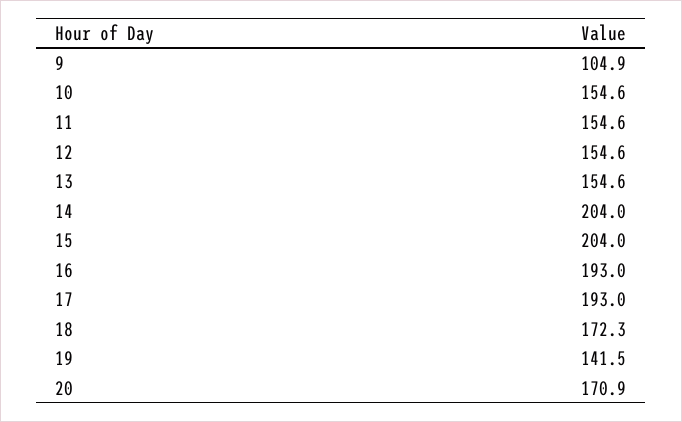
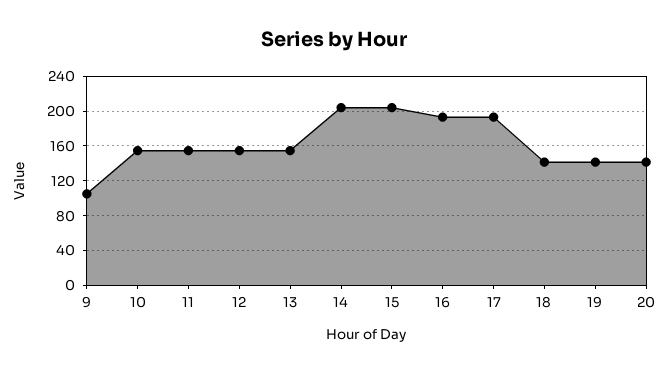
18: 172.3 -> 140
20: 170.9 -> 140

